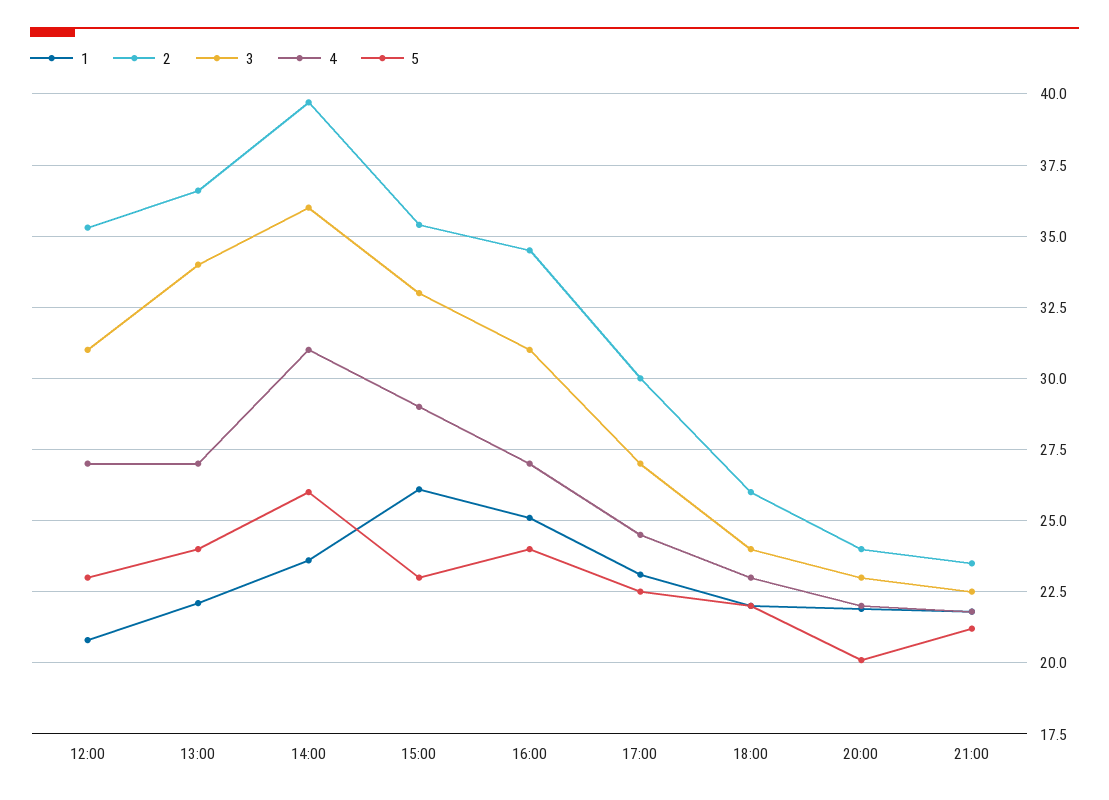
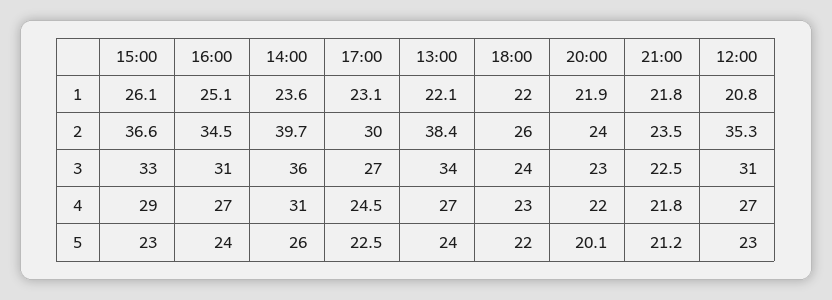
2, 13:00: 36.5 -> 38.4
2, 15:00: 35.5 -> 36.6

